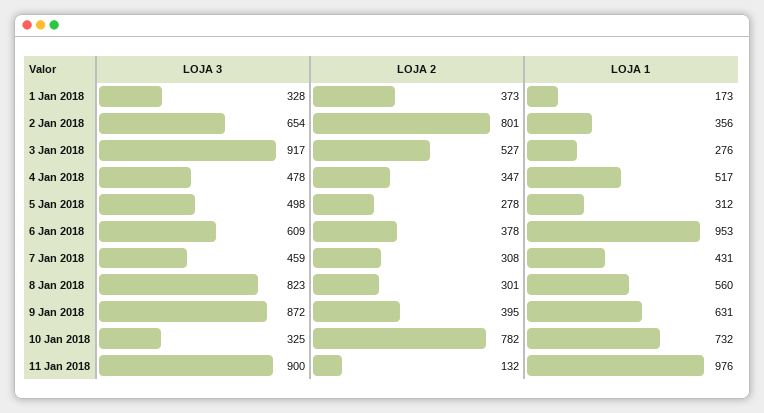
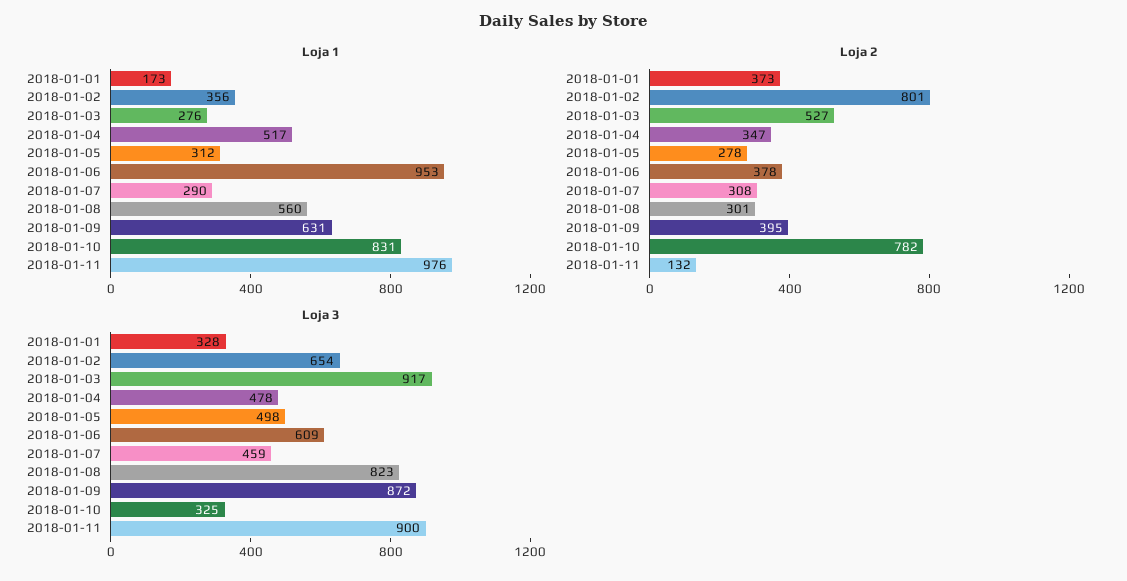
LOJA 1, 7 Jan 2018: 431 -> 290
LOJA 1, 10 Jan 2018: 732 -> 831

